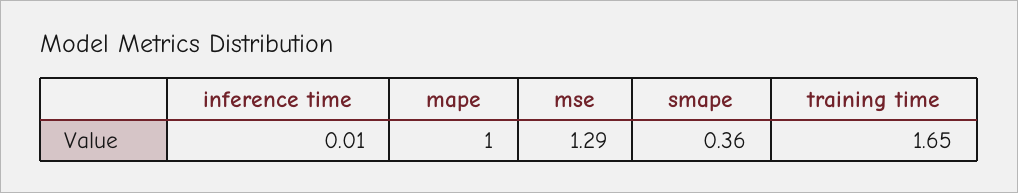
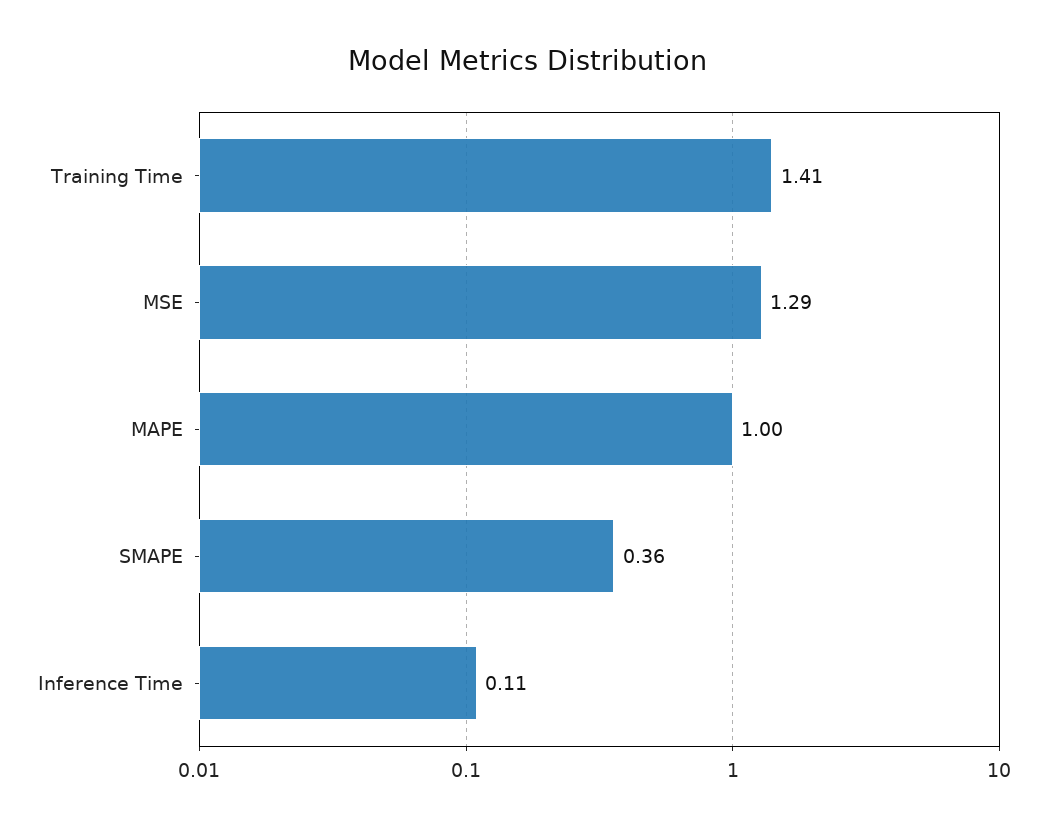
inference time: 0.01 -> 0.11
training time: 1.65 -> 1.41

